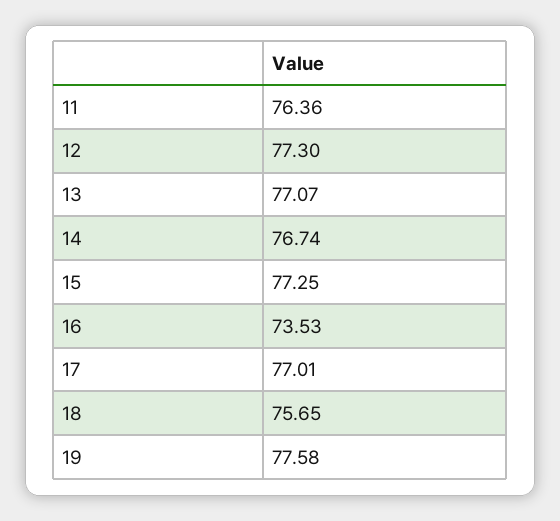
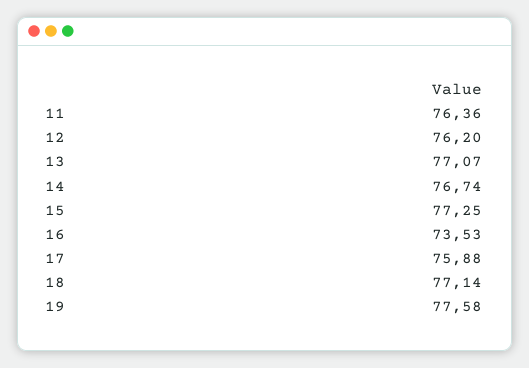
12: 77.3 -> 76.2
17: 77.01 -> 75.88
18: 75.65 -> 77.14

